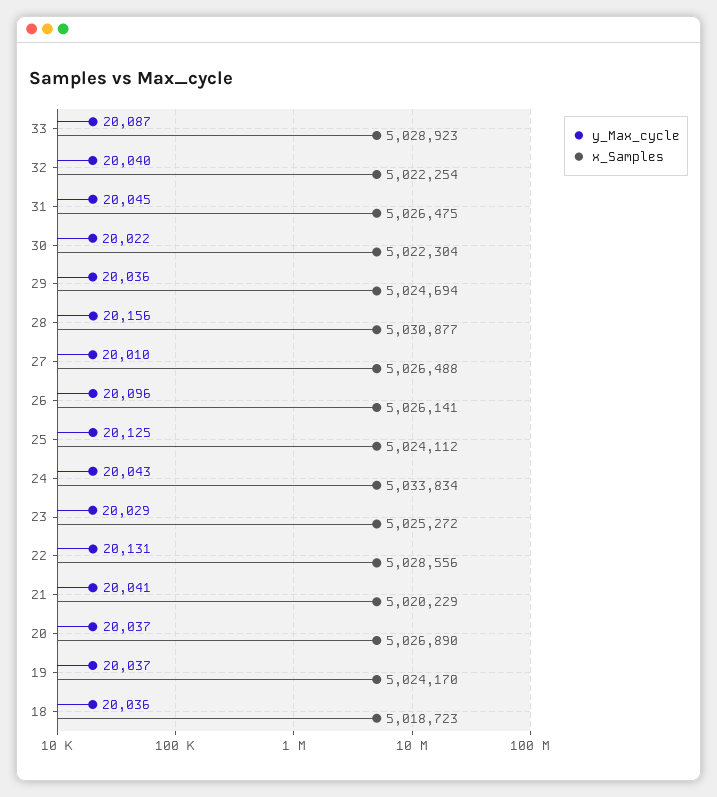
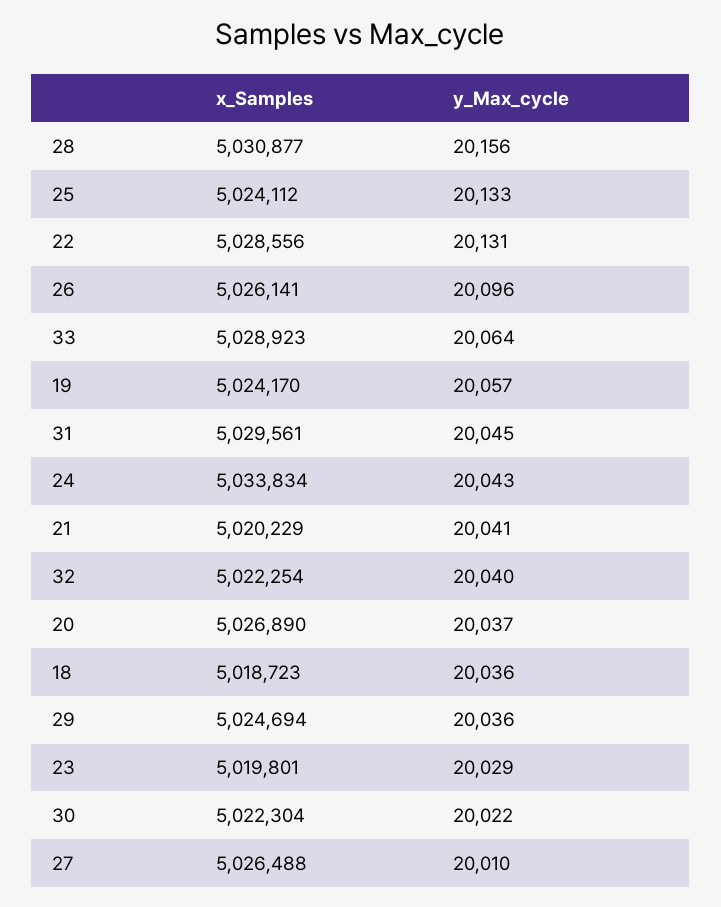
y_Max_cycle, 33: 20087 -> 20064
x_Samples, 31: 5026475 -> 5029561
y_Max_cycle, 25: 20125 -> 20133
x_Samples, 23: 5025272 -> 5019801
y_Max_cycle, 19: 20037 -> 20057

